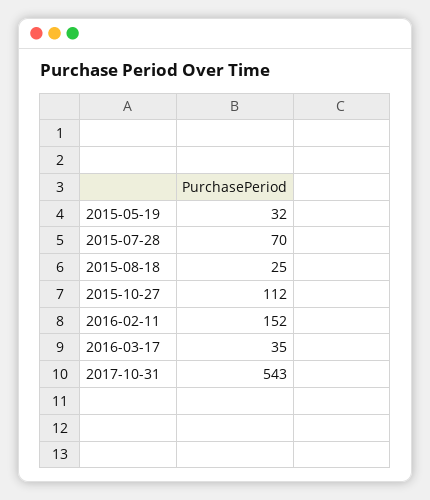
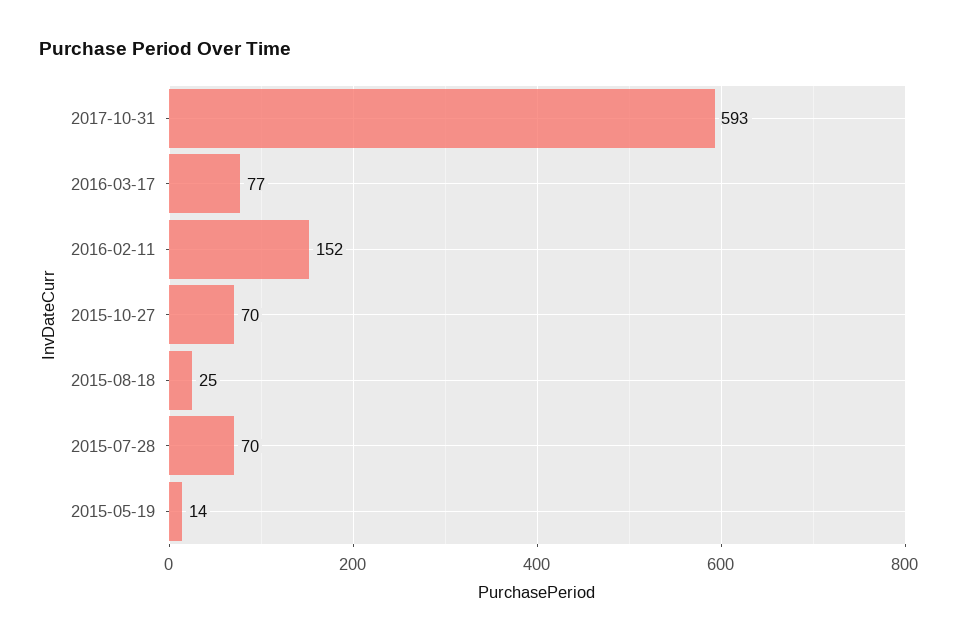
2015-05-19: 32 -> 14
2015-10-27: 112 -> 70
2016-03-17: 35 -> 77
2017-10-31: 543 -> 593

